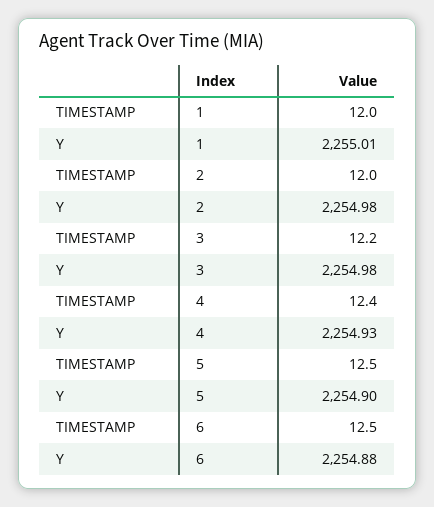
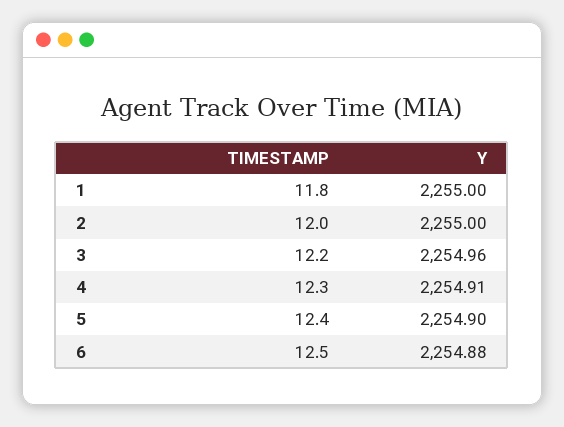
TIMESTAMP, 1: 12 -> 11.8
Y, 1: 2255.01 -> 2255
Y, 2: 2254.98 -> 2255
Y, 3: 2254.98 -> 2254.96
TIMESTAMP, 4: 12.4 -> 12.3
Y, 4: 2254.93 -> 2254.91
TIMESTAMP, 5: 12.5 -> 12.4

